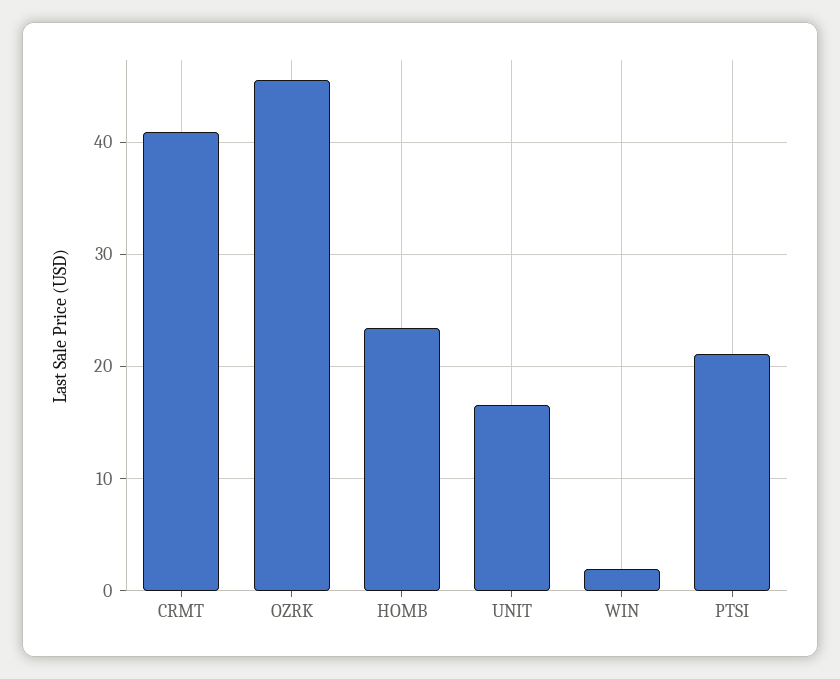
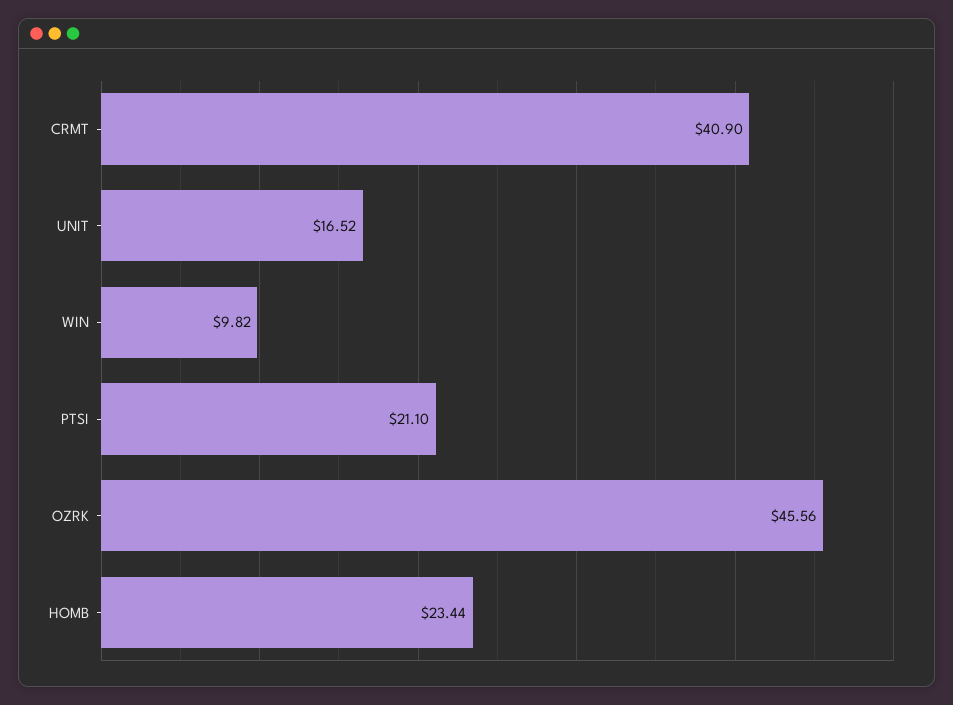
WIN: 2 -> 9.82

